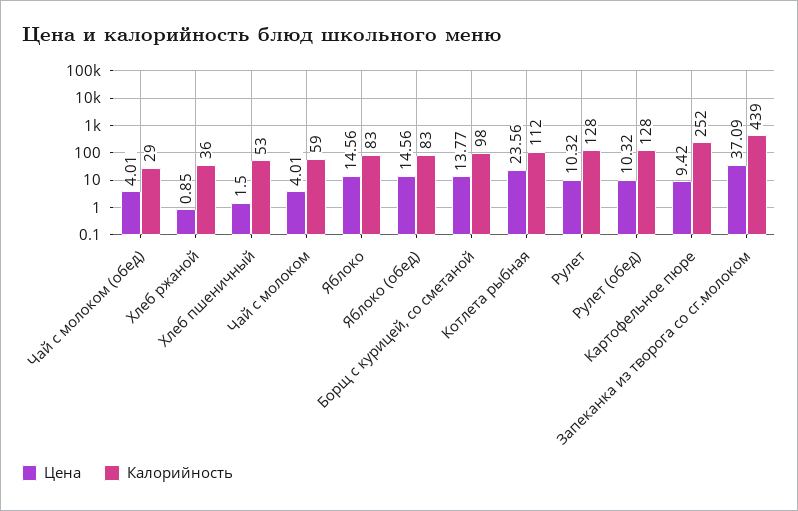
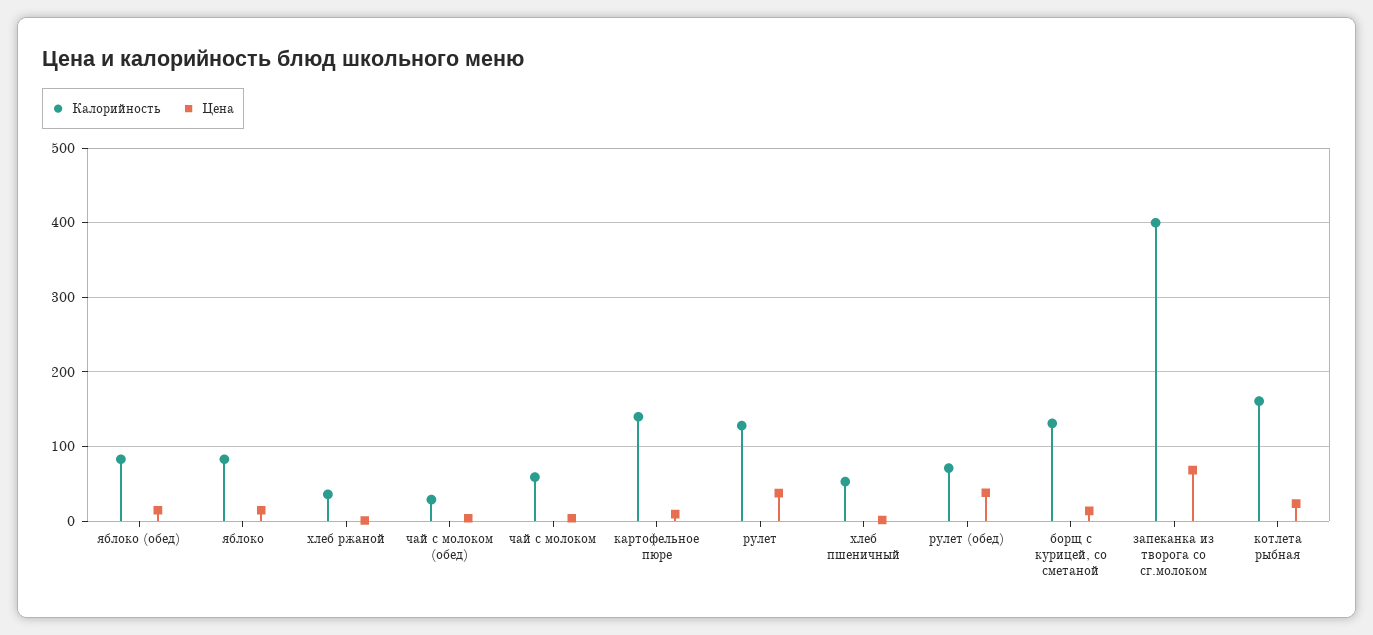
Калорийность, Борщ с курицей, со сметаной: 98 -> 130
Калорийность, Котлета рыбная: 112 -> 160
Цена, Рулет: 10.32 -> 40
Цена, Рулет (обед): 10.32 -> 40
Калорийность, Рулет (обед): 128 -> 70
Калорийность, Картофельное пюре: 252 -> 140
Цена, Запеканка из творога со сг.молоком: 37.09 -> 70
Калорийность, Запеканка из творога со сг.молоком: 439 -> 400

